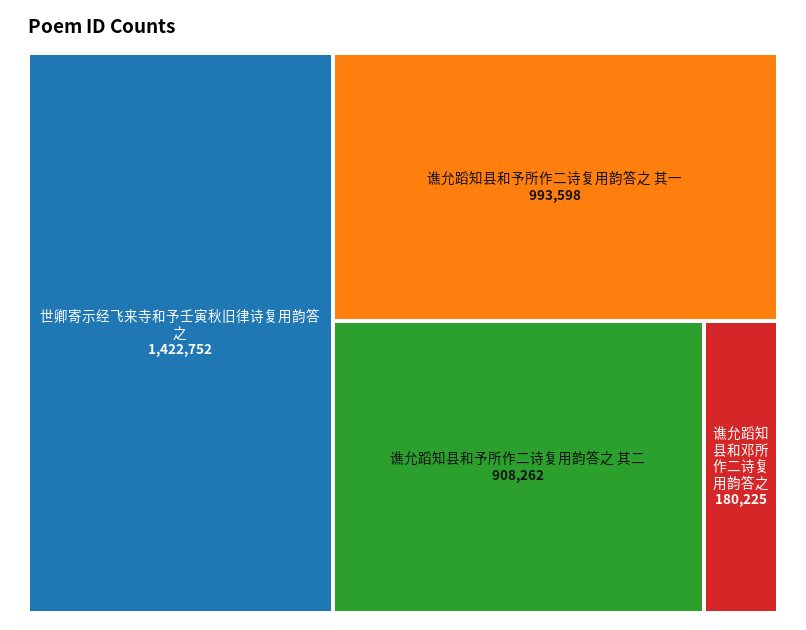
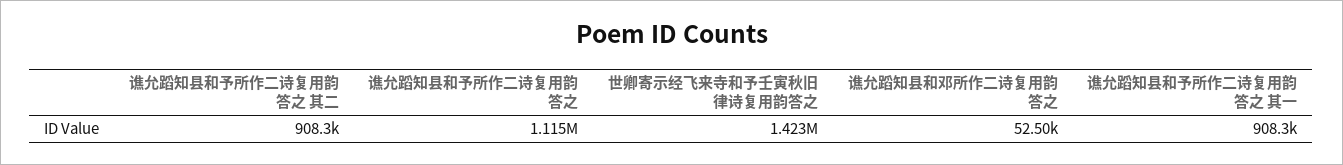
谯允蹈知县和予所作二诗复用韵答之 其一: 993598 -> 908300
谯允蹈知县和邓所作二诗复用韵答之: 180225 -> 52500
谯允蹈知县和予所作二诗复用韵答之: none -> 1115000

